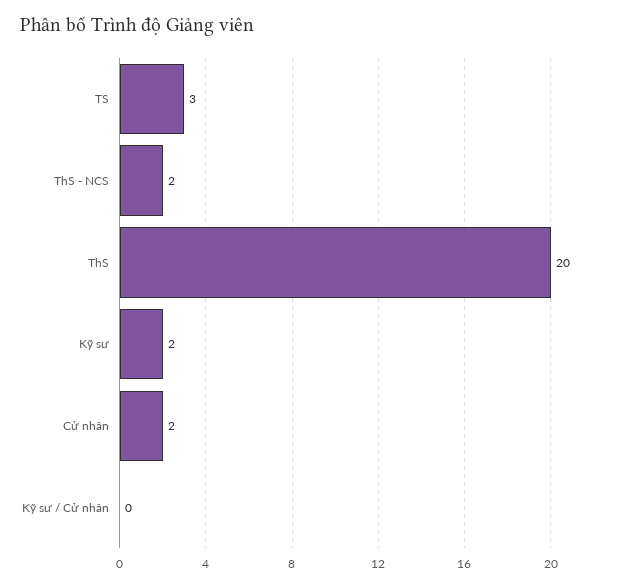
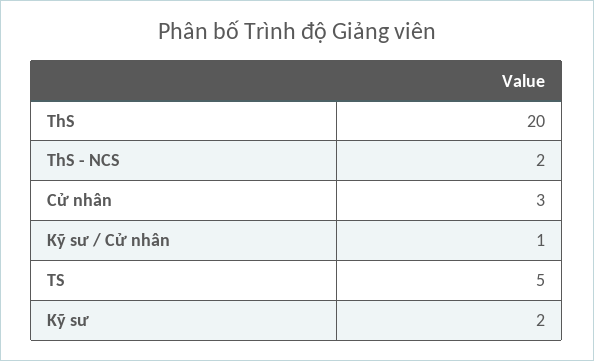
TS: 3 -> 5
Cử nhân: 2 -> 3
Kỹ sư / Cử nhân: 0 -> 1

